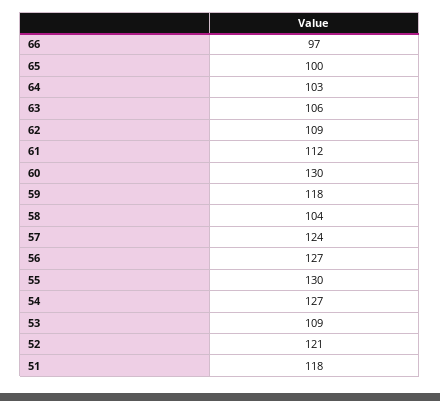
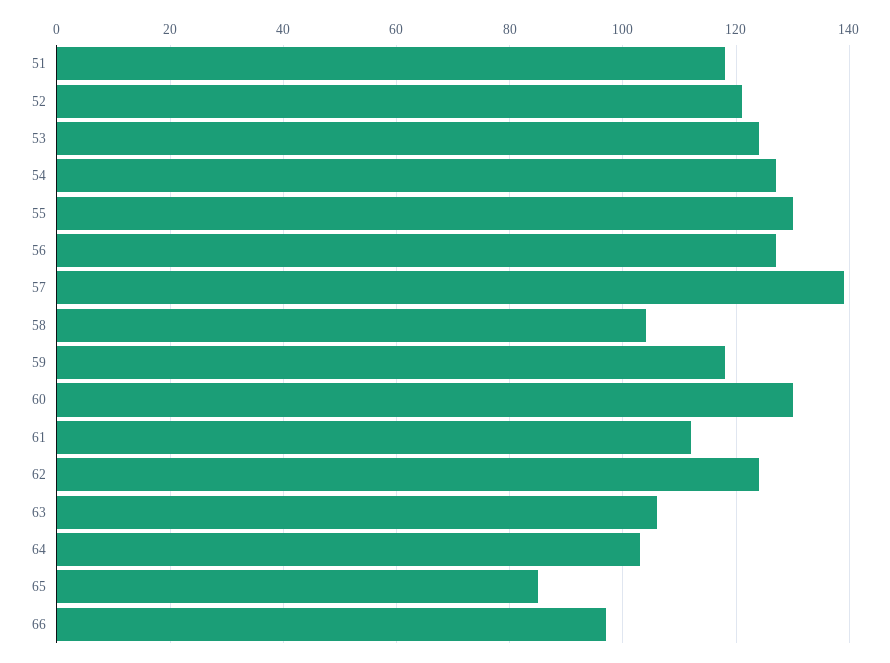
65: 100 -> 85
62: 109 -> 125
57: 124 -> 140
53: 109 -> 125

